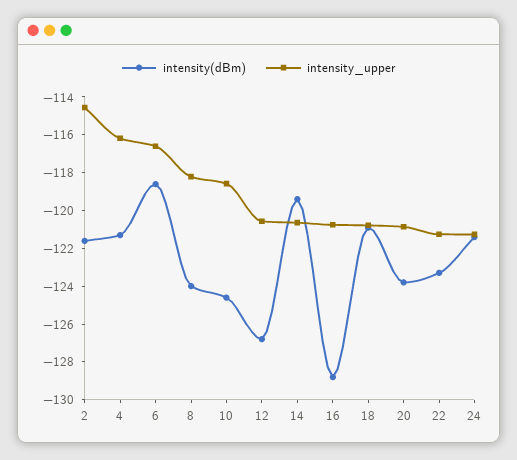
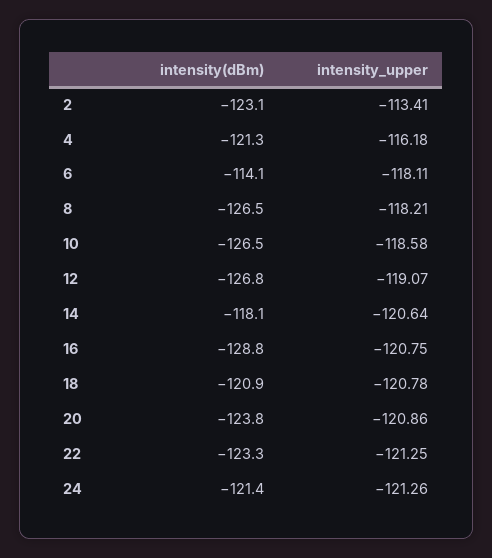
intensity(dBm), 2: -121.5 -> -123.1
intensity_upper, 2: -114.5 -> -113.41
intensity(dBm), 6: -118.5 -> -114.1
intensity_upper, 6: -116.5 -> -118.11
intensity(dBm), 8: -124 -> -126.5
intensity(dBm), 10: -124.5 -> -126.5
intensity_upper, 12: -120.5 -> -119.07
intensity(dBm), 14: -119.5 -> -118.1

